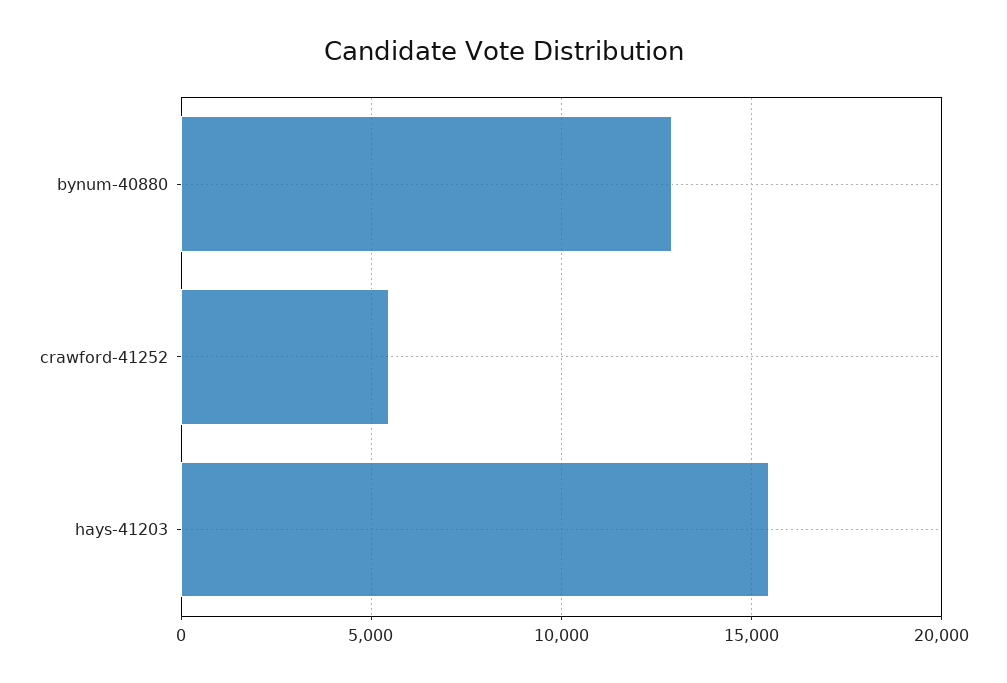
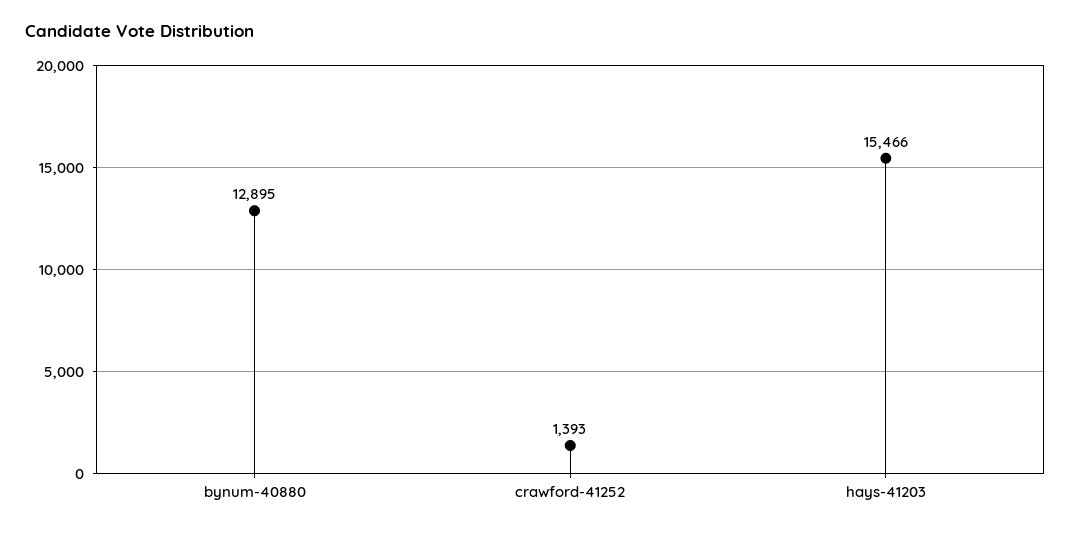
crawford-41252: 5500 -> 1393

